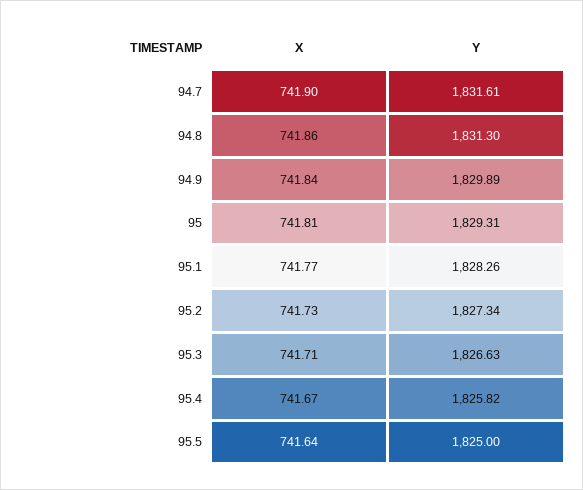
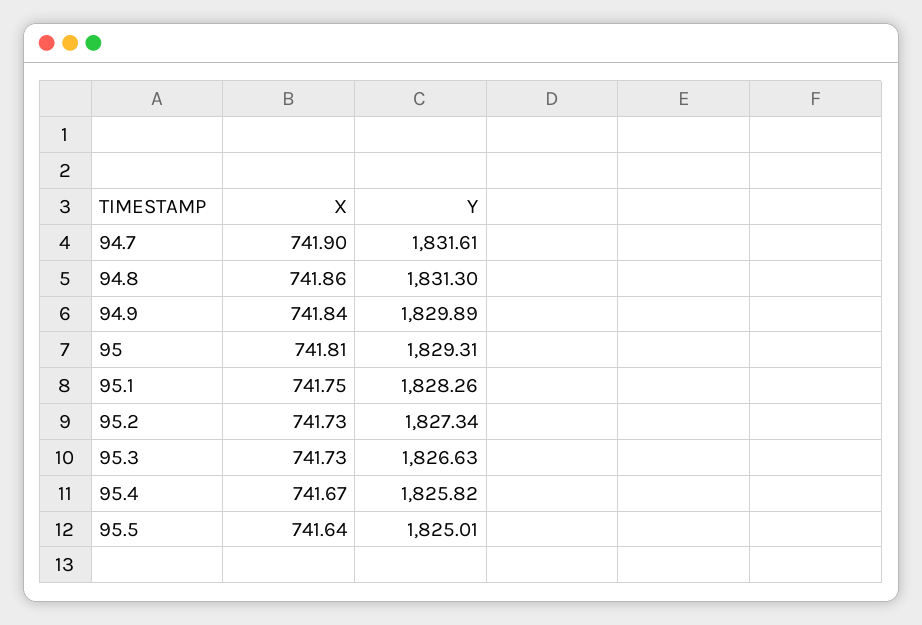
X, 95.1: 741.77 -> 741.75
X, 95.3: 741.71 -> 741.73
Y, 95.5: 1825 -> 1825.01

